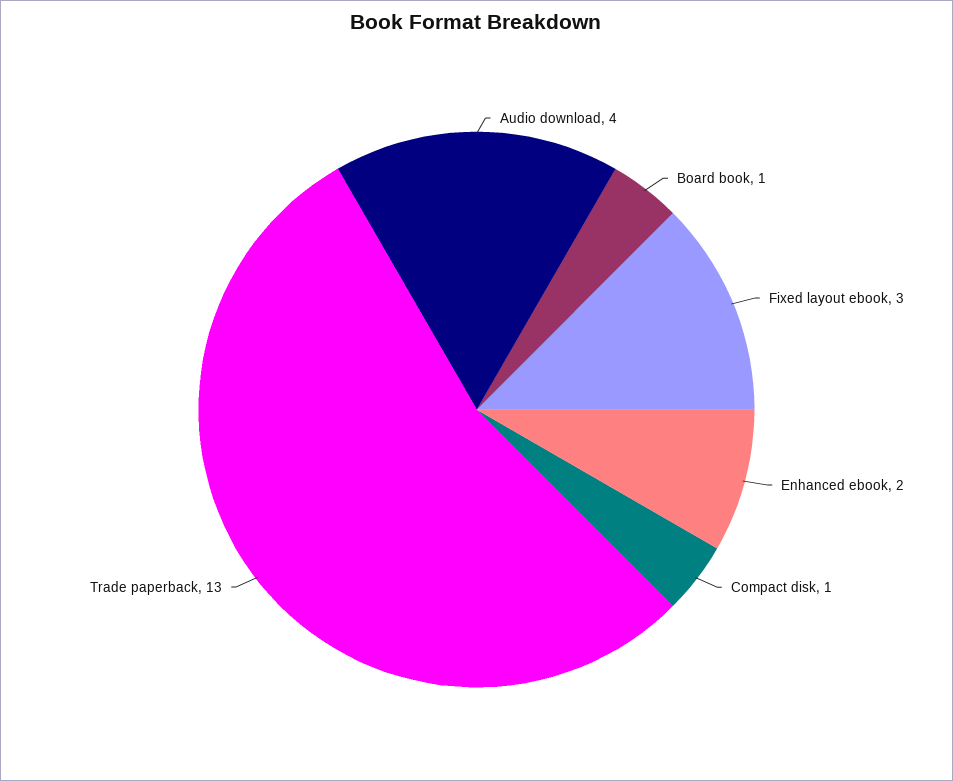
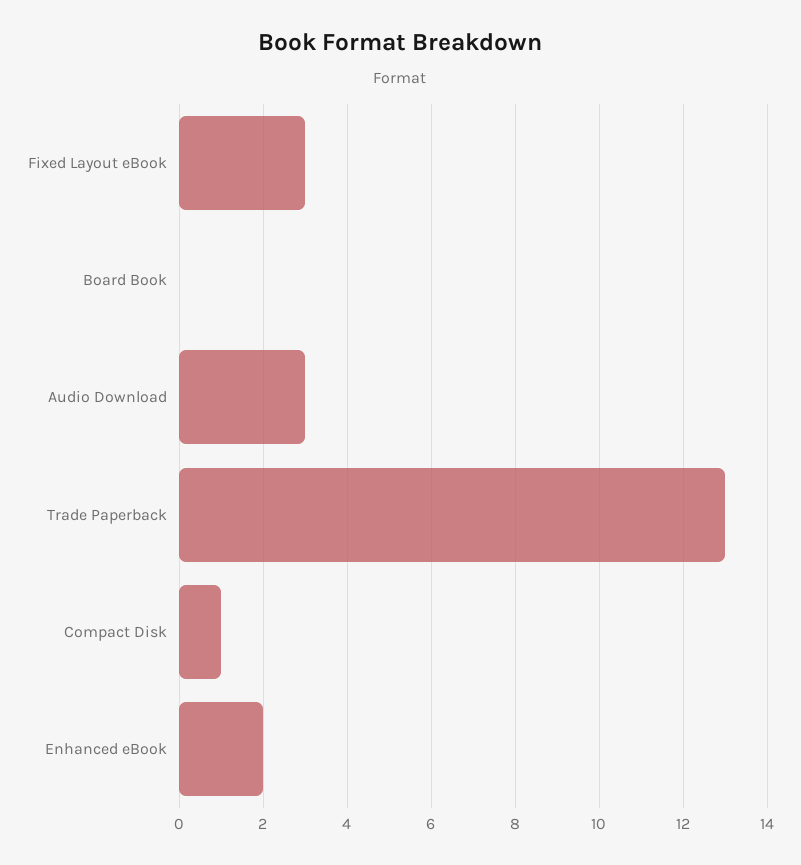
Audio download: 4 -> 3
Board book: 1 -> 0

